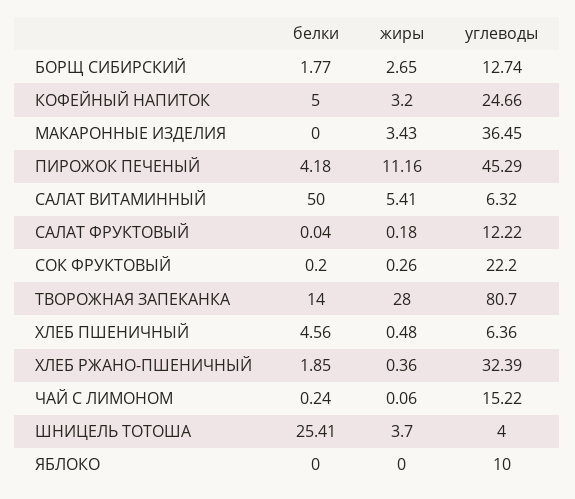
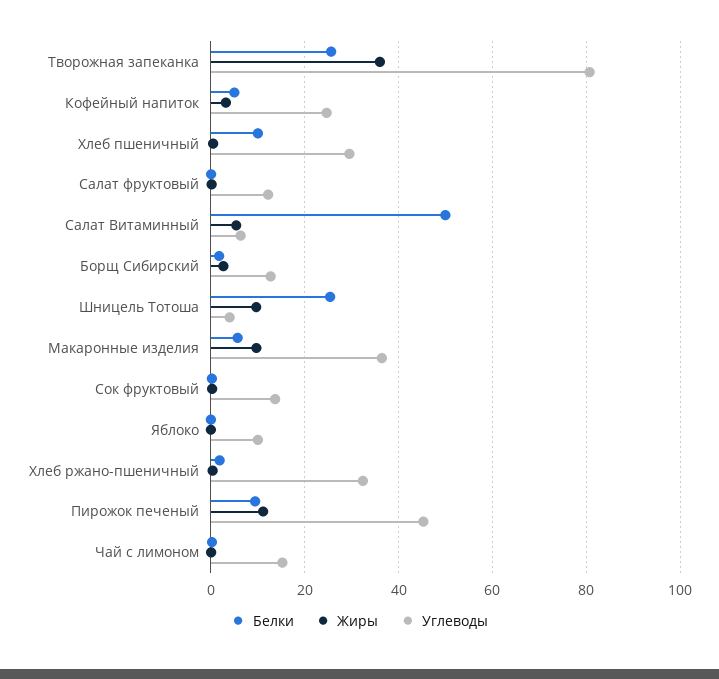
белки, МАКАРОННЫЕ ИЗДЕЛИЯ: 0 -> 6
жиры, МАКАРОННЫЕ ИЗДЕЛИЯ: 3.43 -> 10
белки, ПИРОЖОК ПЕЧЕНЫЙ: 4.18 -> 10
углеводы, СОК ФРУКТОВЫЙ: 22.2 -> 14
белки, ТВОРОЖНАЯ ЗАПЕКАНКА: 14 -> 26
жиры, ТВОРОЖНАЯ ЗАПЕКАНКА: 28 -> 36
белки, ХЛЕБ ПШЕНИЧНЫЙ: 4.56 -> 10
углеводы, ХЛЕБ ПШЕНИЧНЫЙ: 6.36 -> 30
жиры, ШНИЦЕЛЬ ТОТОША: 3.7 -> 10

